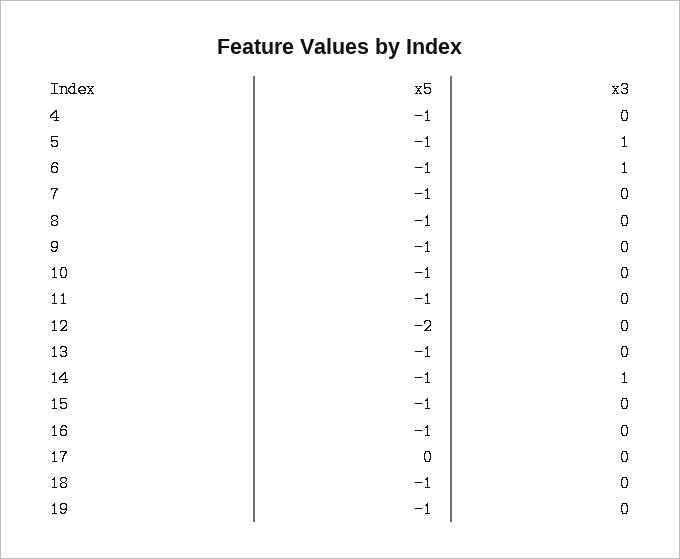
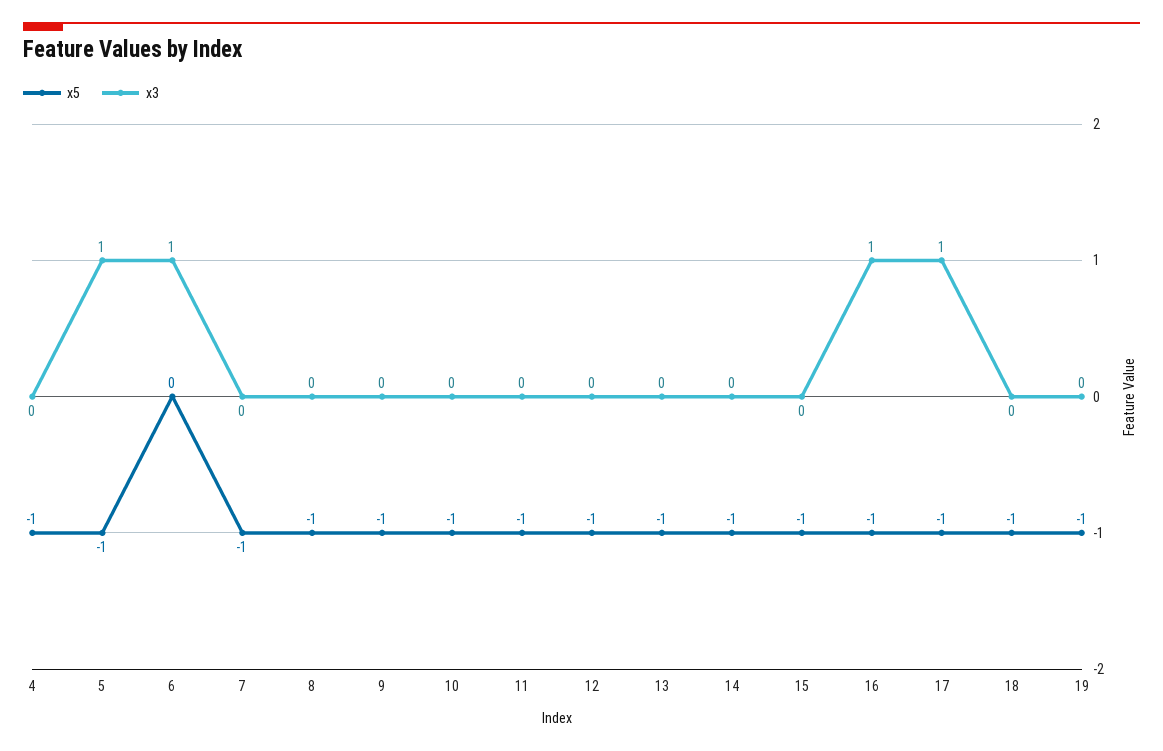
x5, 6: -1 -> 0
x5, 12: -2 -> -1
x3, 14: 1 -> 0
x3, 16: 0 -> 1
x5, 17: 0 -> -1
x3, 17: 0 -> 1

